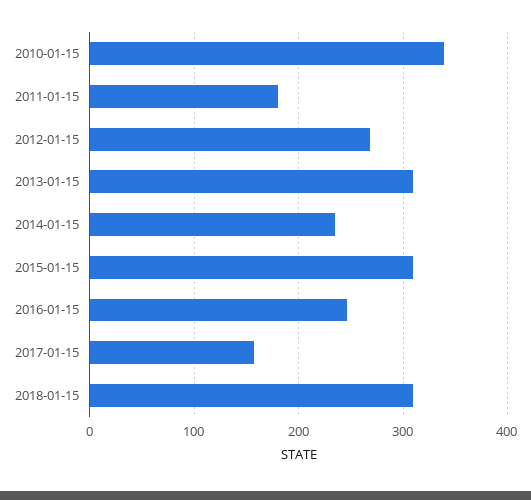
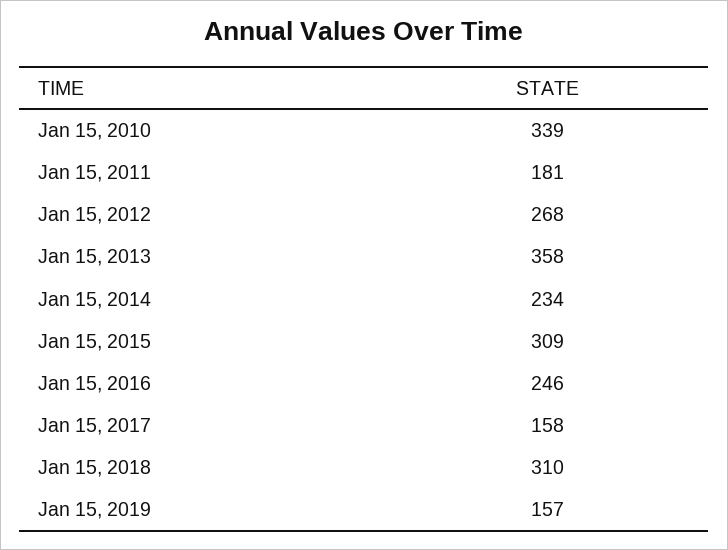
2013-01-15: 310 -> 358
Jan 15, 2019: none -> 157

